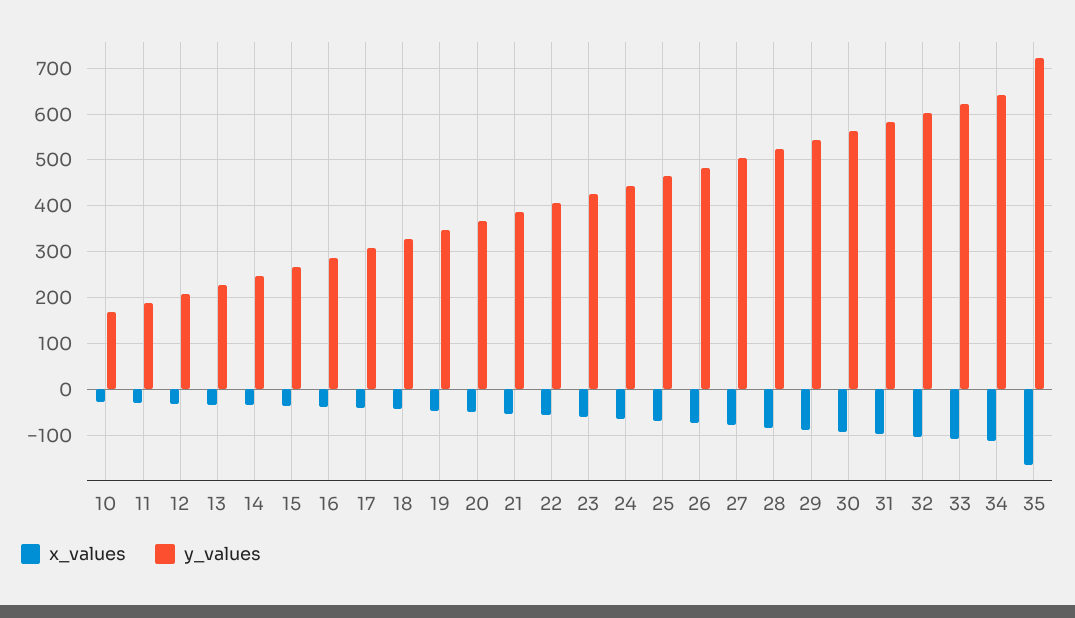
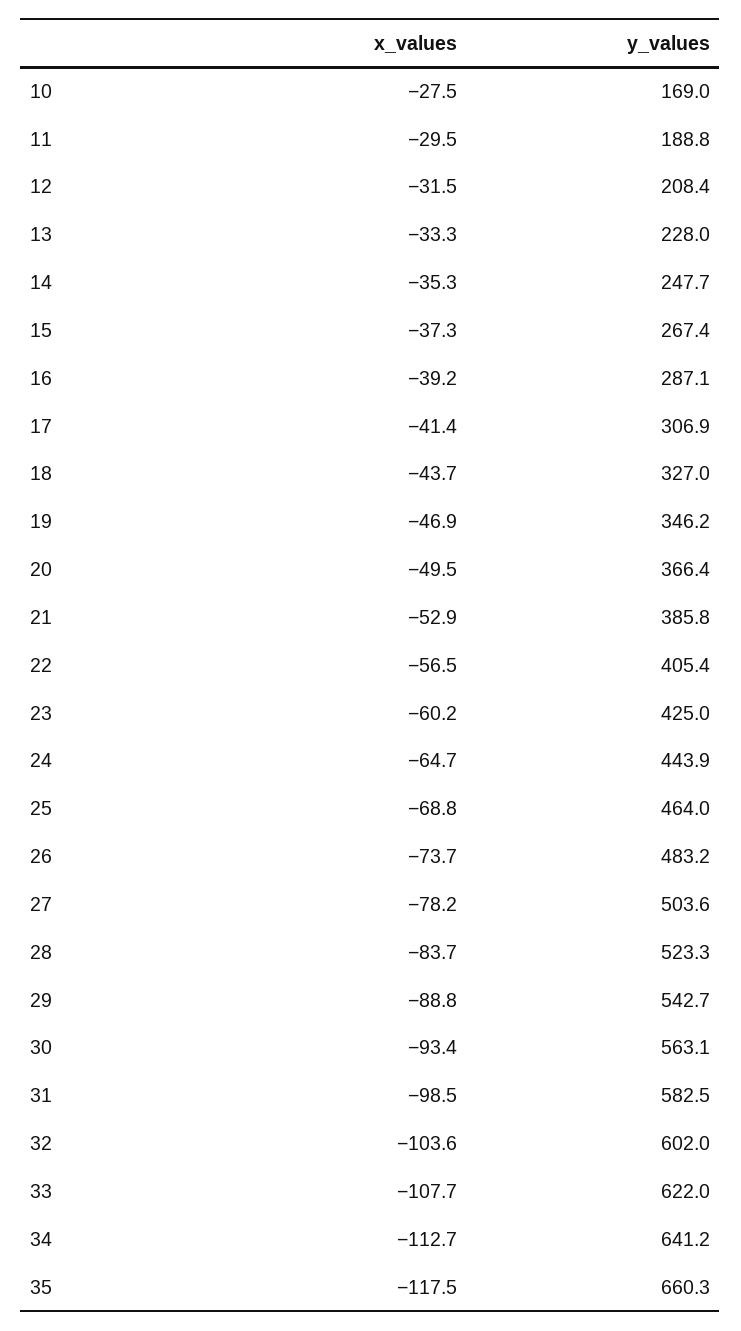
x_values, 35: -160 -> -117.5
y_values, 35: 720 -> 660.3

